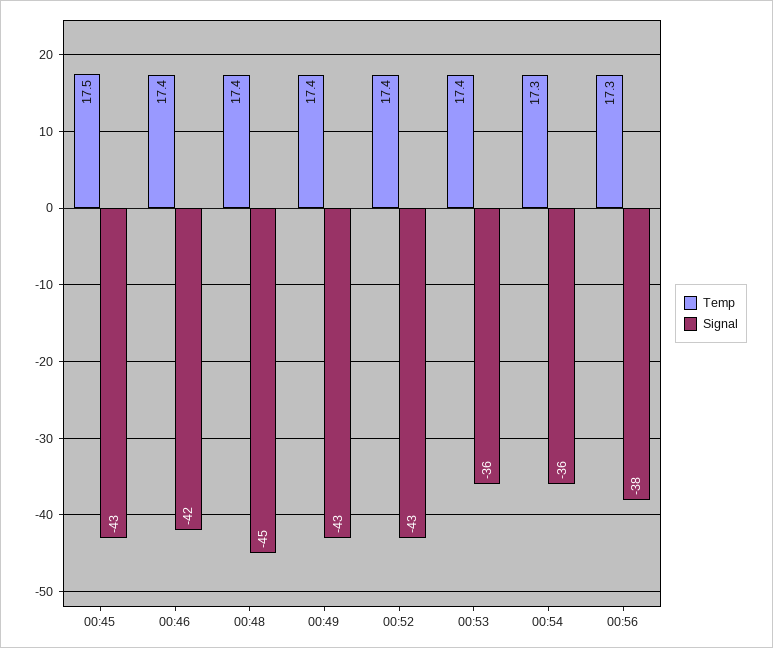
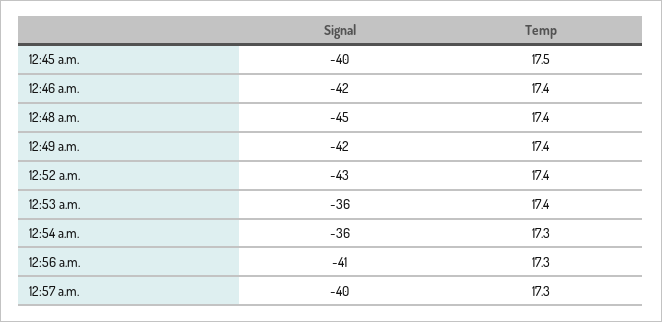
Signal, 00:45: -43 -> -40
Signal, 00:49: -43 -> -42
Signal, 00:56: -38 -> -41
Signal, 12:57 a.m.: none -> -40
Temp, 12:57 a.m.: none -> 17.3

